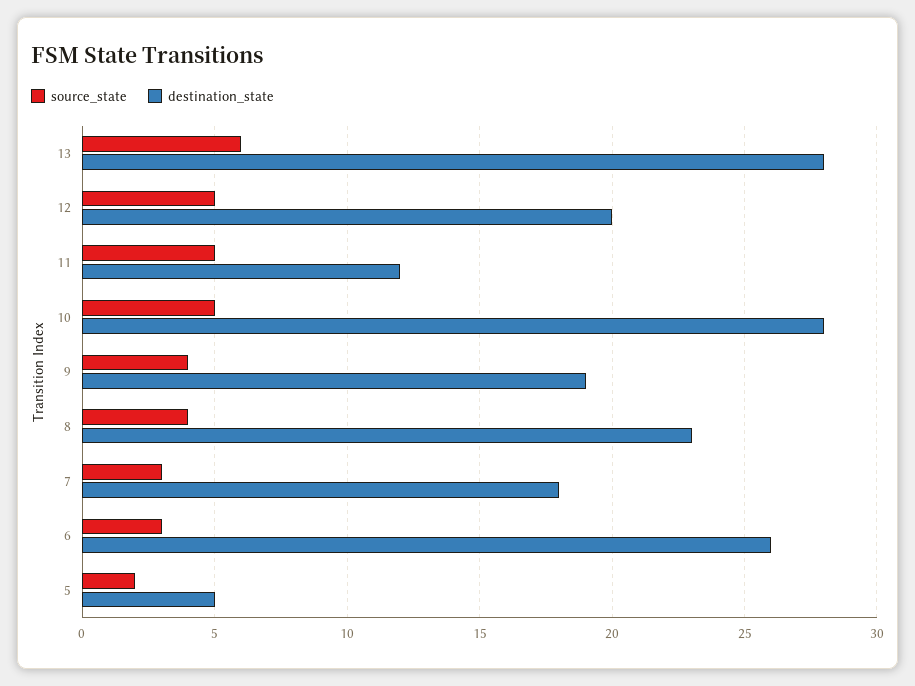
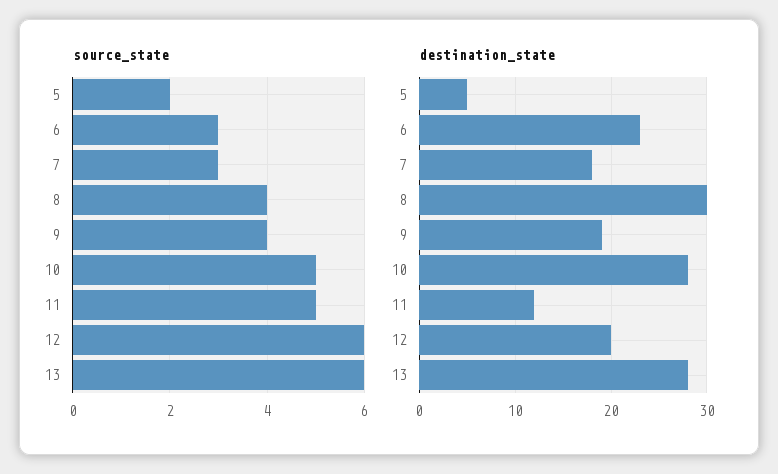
source_state, 12: 5 -> 6
destination_state, 8: 23 -> 30
destination_state, 6: 26 -> 23

